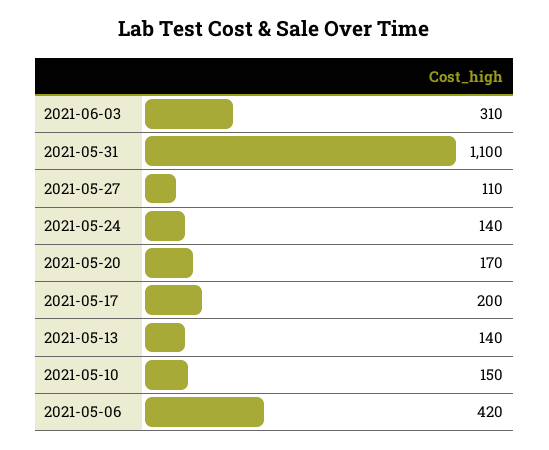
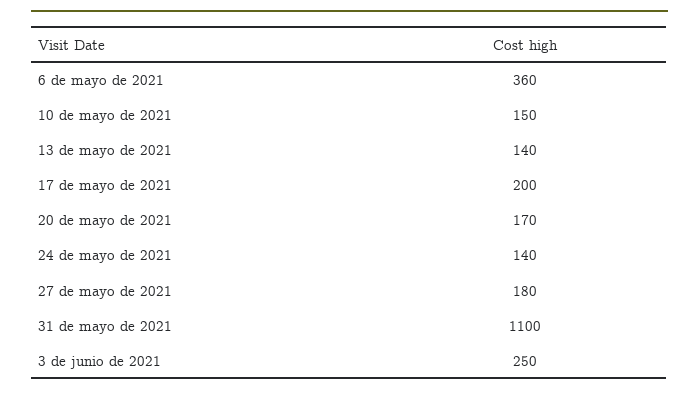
2021-06-03: 310 -> 250
2021-05-27: 110 -> 180
2021-05-06: 420 -> 360

